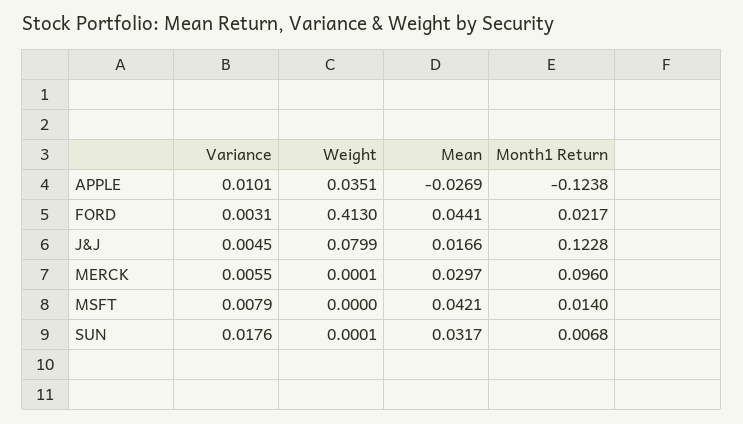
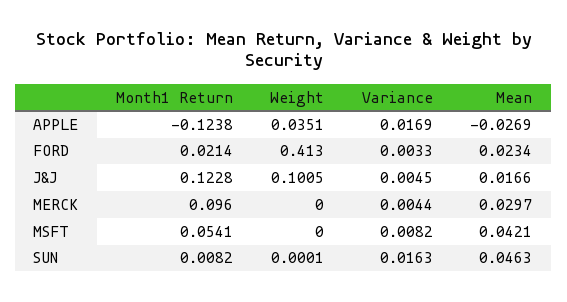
Variance, APPLE: 0.0101 -> 0.0169
Variance, FORD: 0.0031 -> 0.0033
Mean, FORD: 0.0441 -> 0.0234
Month1 Return, FORD: 0.0217 -> 0.0214
Weight, J&J: 0.0799 -> 0.1005
Variance, MERCK: 0.0055 -> 0.0044
Weight, MERCK: 0.0001 -> 0
Variance, MSFT: 0.0079 -> 0.0082
Month1 Return, MSFT: 0.014 -> 0.0541
Variance, SUN: 0.0176 -> 0.0163
Mean, SUN: 0.0317 -> 0.0463
Month1 Return, SUN: 0.0068 -> 0.0082

